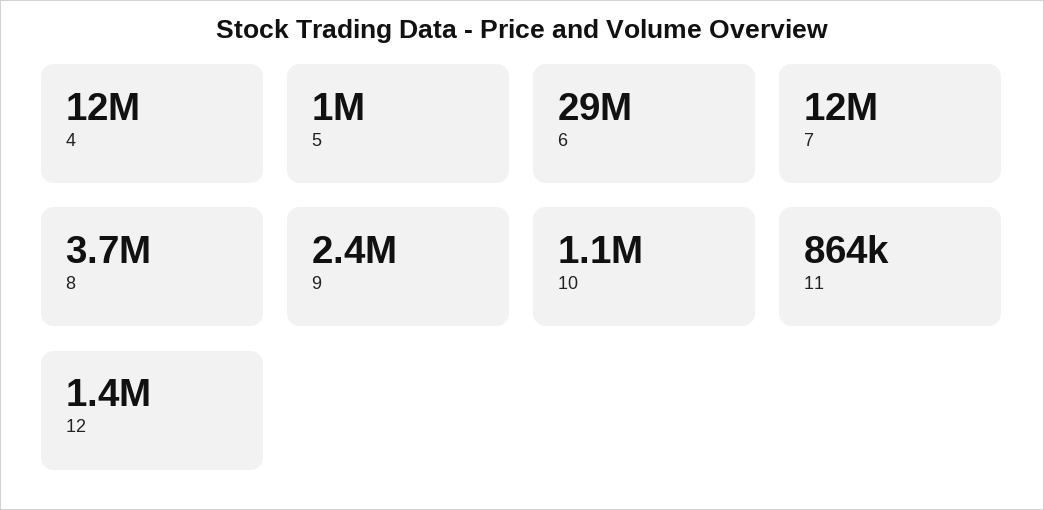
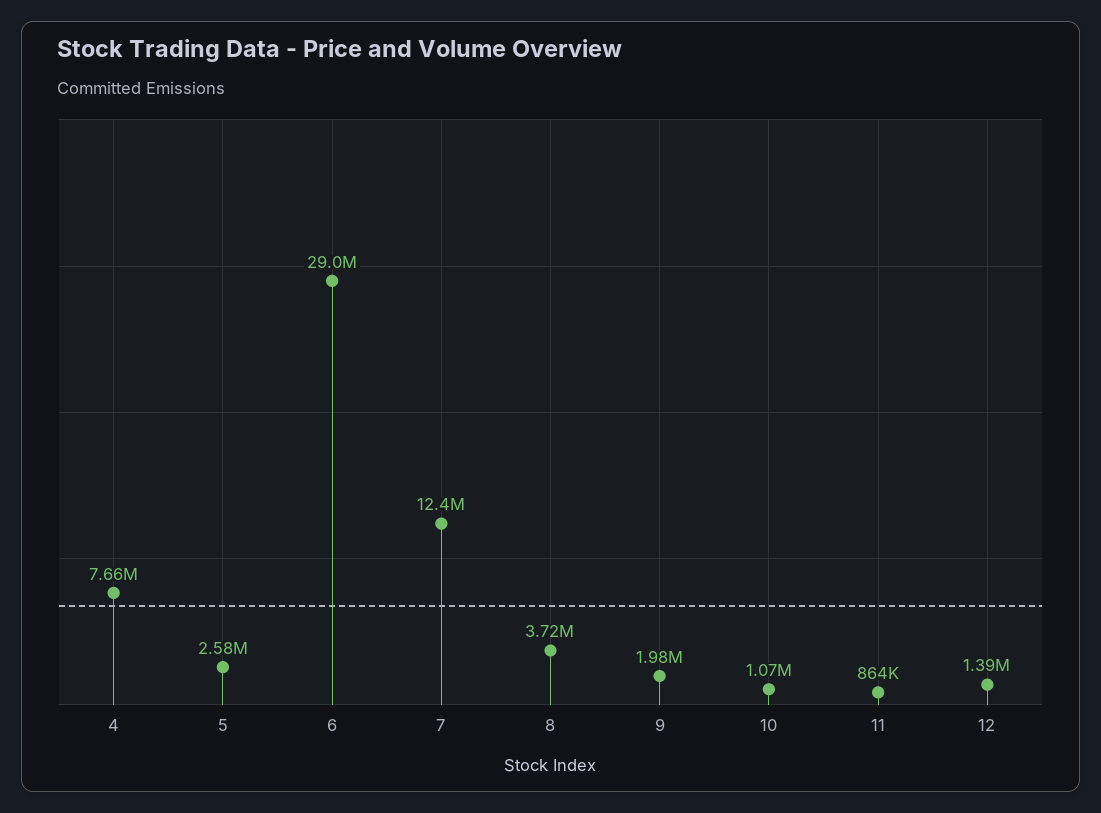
4: 12000000 -> 7660000
5: 1000000 -> 2580000
9: 2400000 -> 1980000

